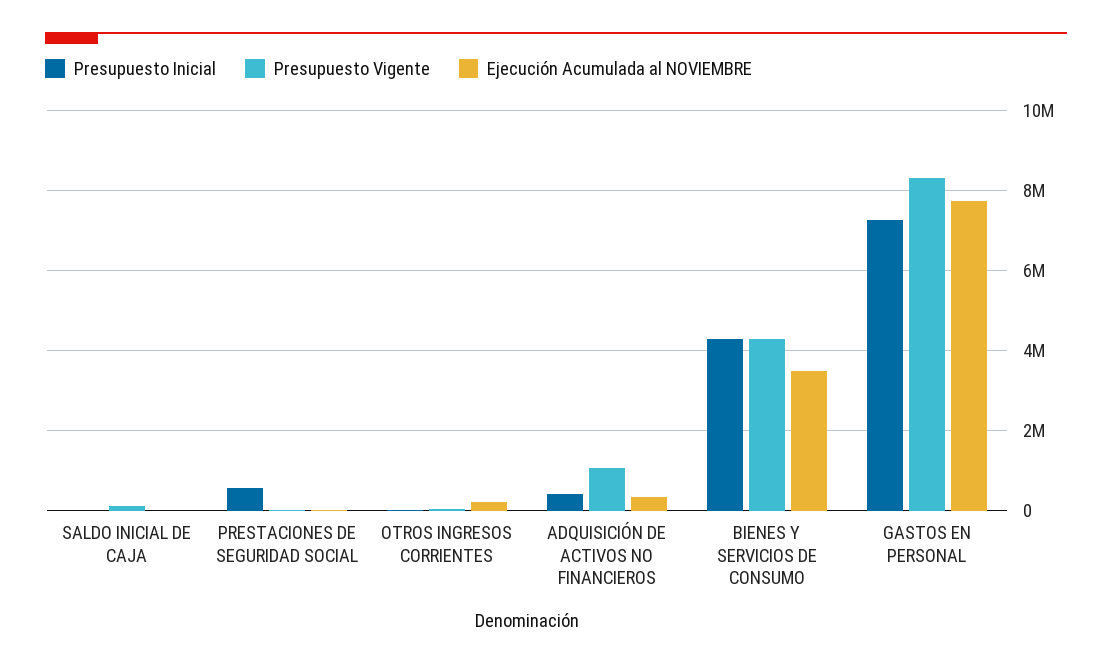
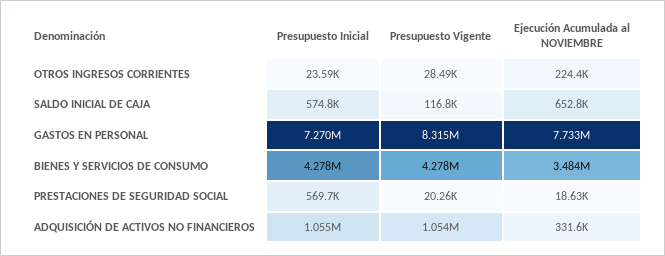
Presupuesto Inicial, SALDO INICIAL DE CAJA: 0 -> 574800
Ejecución Acumulada al NOVIEMBRE, SALDO INICIAL DE CAJA: 0 -> 652800
Presupuesto Inicial, ADQUISICIÓN DE ACTIVOS NO FINANCIEROS: 400000 -> 1055000

